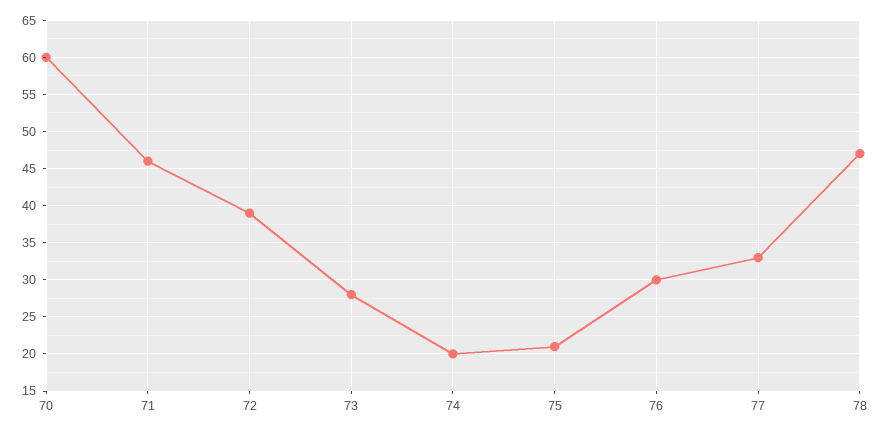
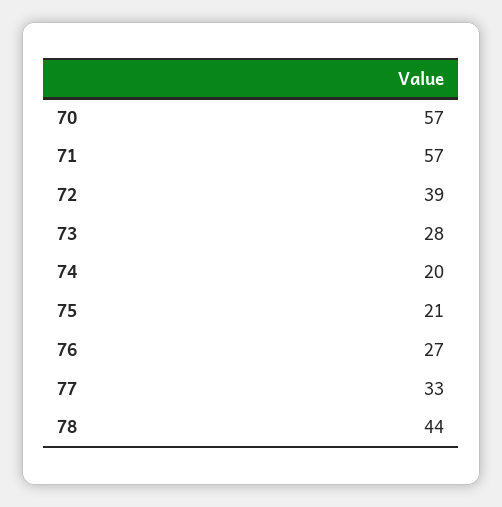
70: 60 -> 57
71: 46 -> 57
76: 30 -> 27
78: 47 -> 44

